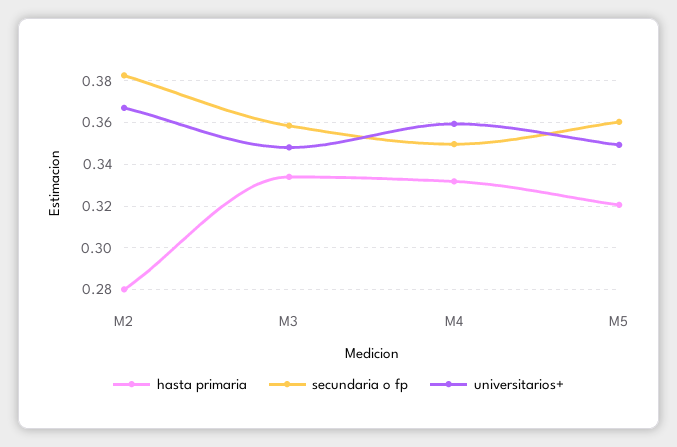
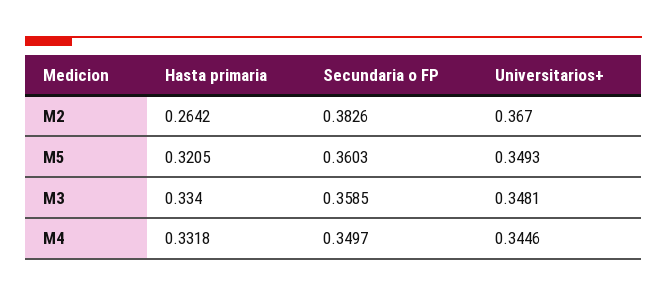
hasta primaria, M2: 0.28 -> 0.2642
universitarios+, M4: 0.36 -> 0.3446

